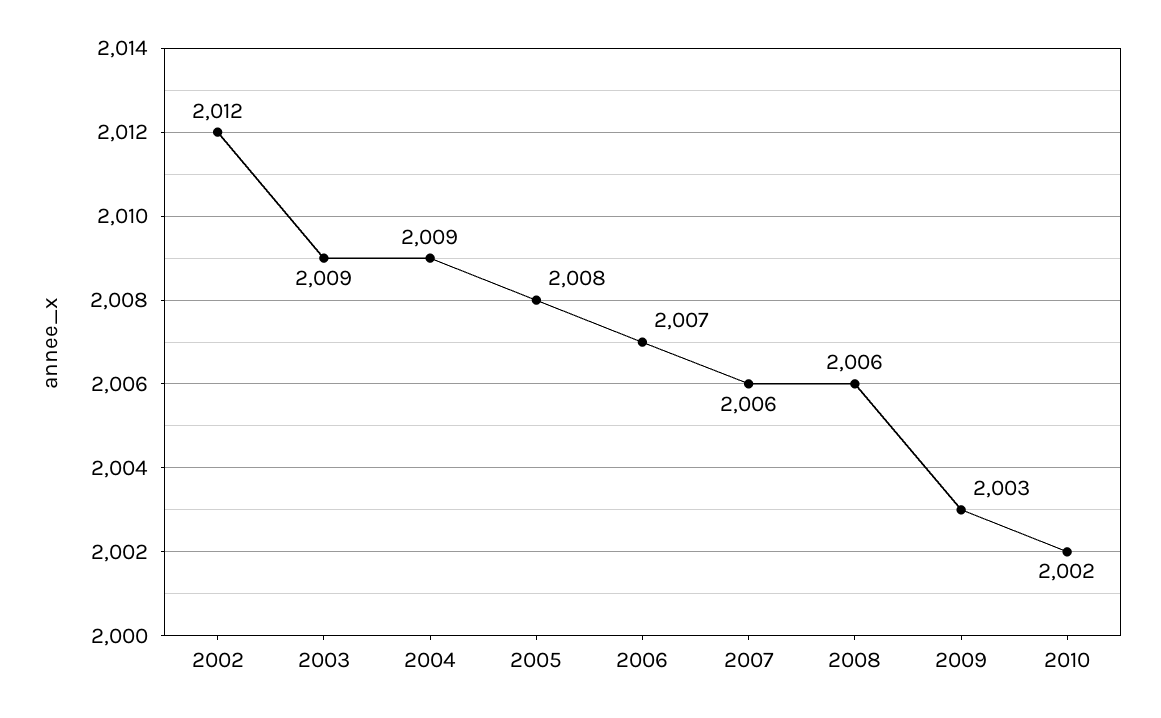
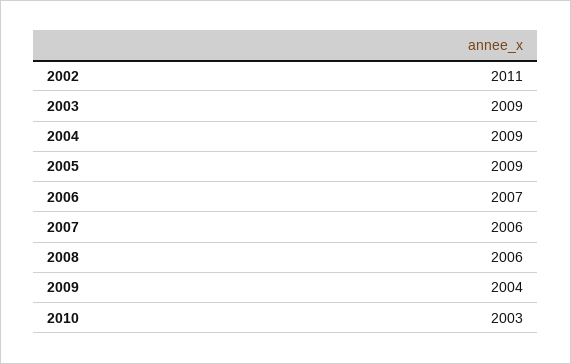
2002: 2012 -> 2011
2005: 2008 -> 2009
2009: 2003 -> 2004
2010: 2002 -> 2003

